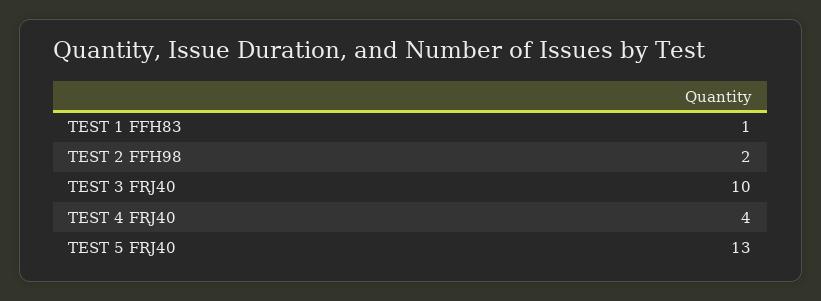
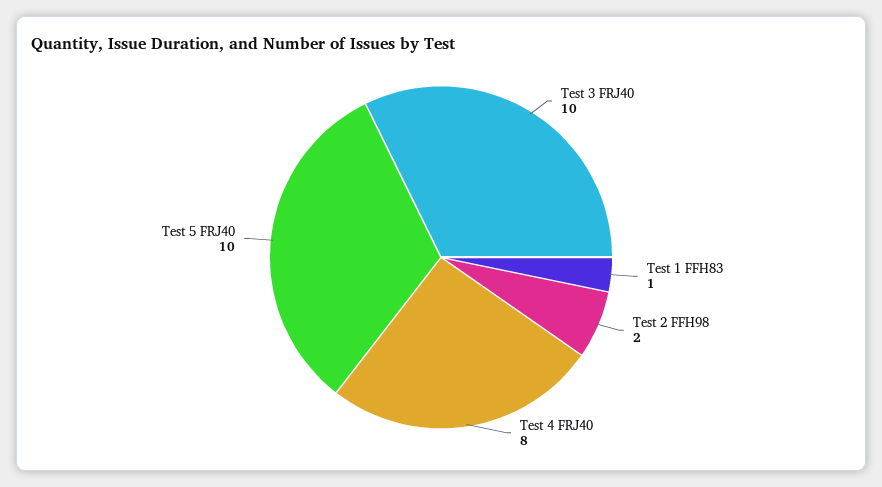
TEST 4 FRJ40: 4 -> 8
TEST 5 FRJ40: 13 -> 10

